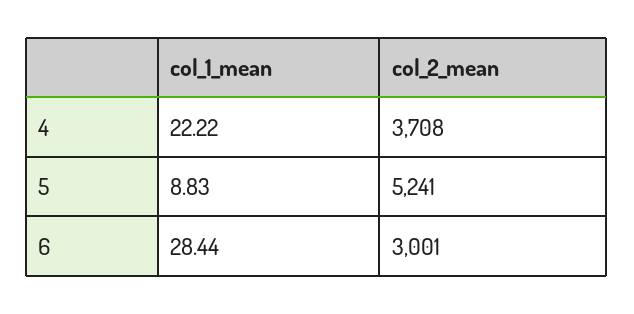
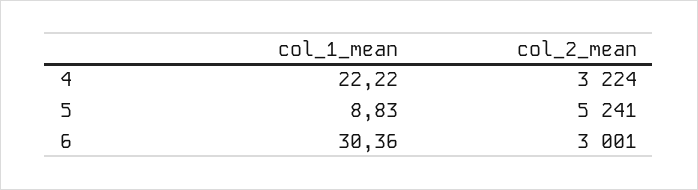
col_2_mean, 4: 3708 -> 3224
col_1_mean, 6: 28.44 -> 30.36

